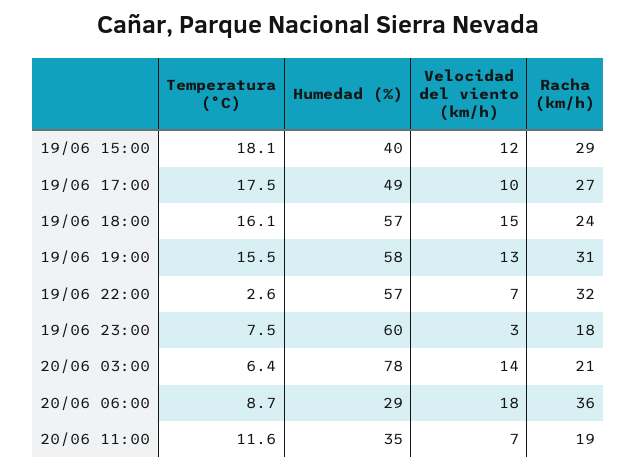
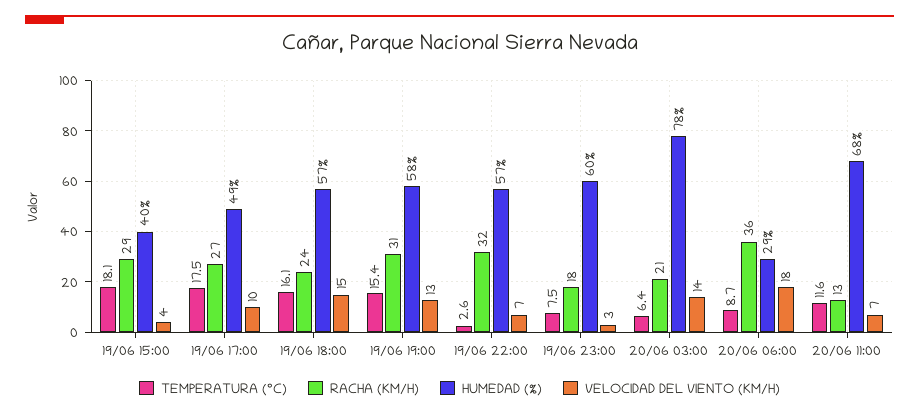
Velocidad del viento (km/h), 19/06 15:00: 12 -> 4
Temperatura (°C), 19/06 19:00: 15.5 -> 15.4
Humedad (%), 20/06 11:00: 35 -> 68
Racha (km/h), 20/06 11:00: 19 -> 13

